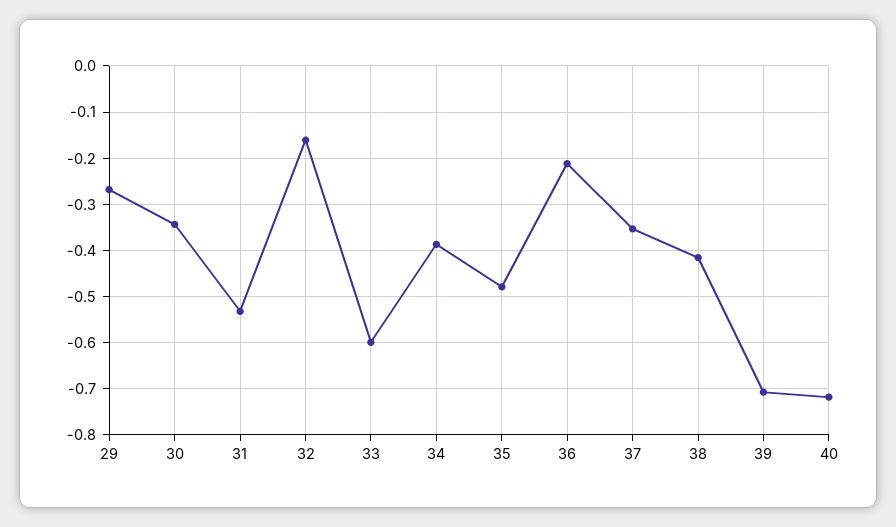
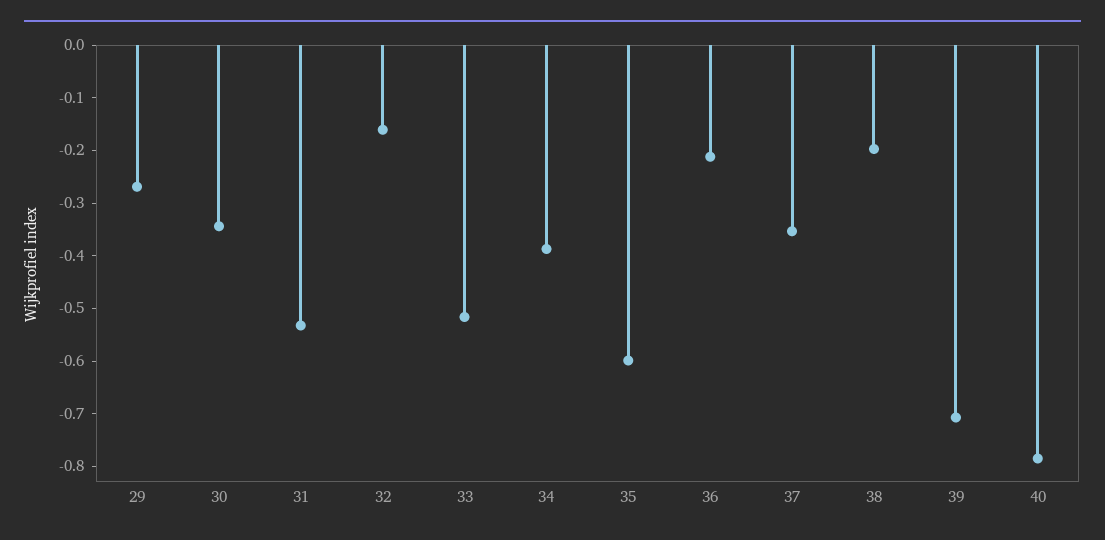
33: -0.6 -> -0.52
35: -0.48 -> -0.6
38: -0.42 -> -0.2
40: -0.72 -> -0.78

